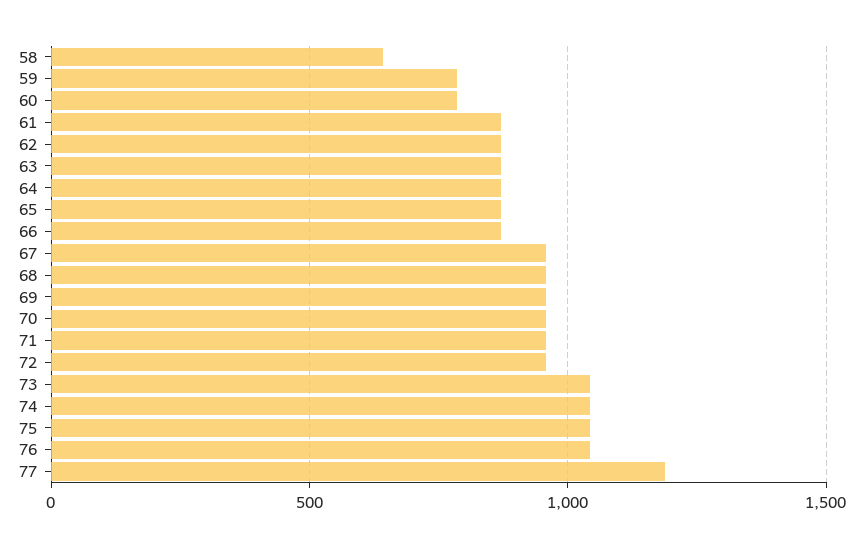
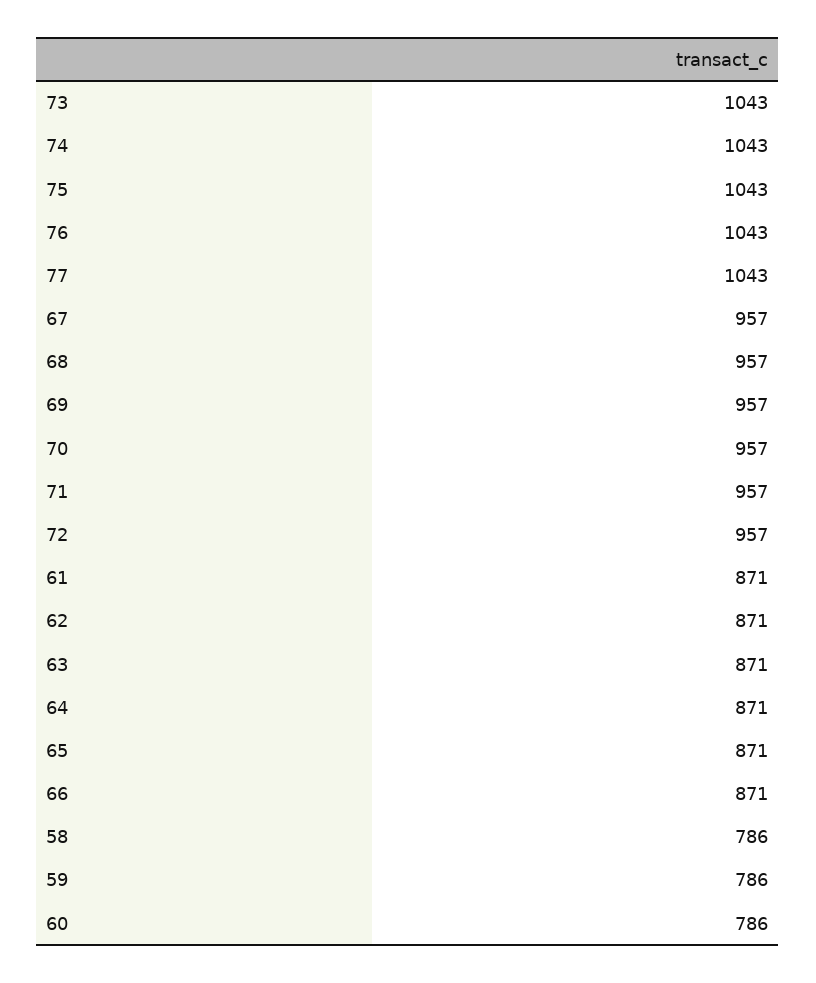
58: 650 -> 786
77: 1200 -> 1043

